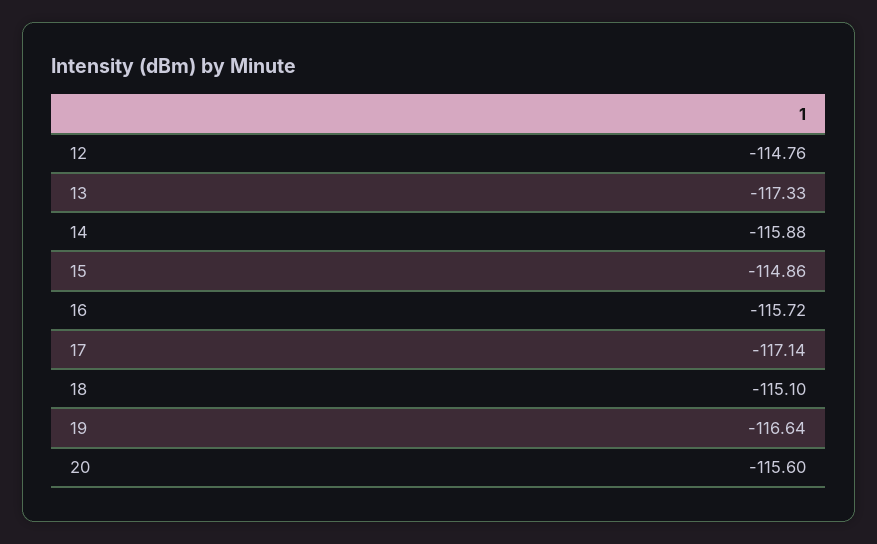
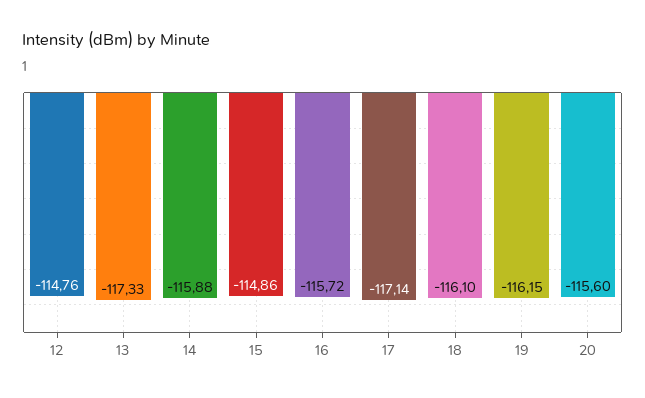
18: -115.1 -> -116.1
19: -116.64 -> -116.15

